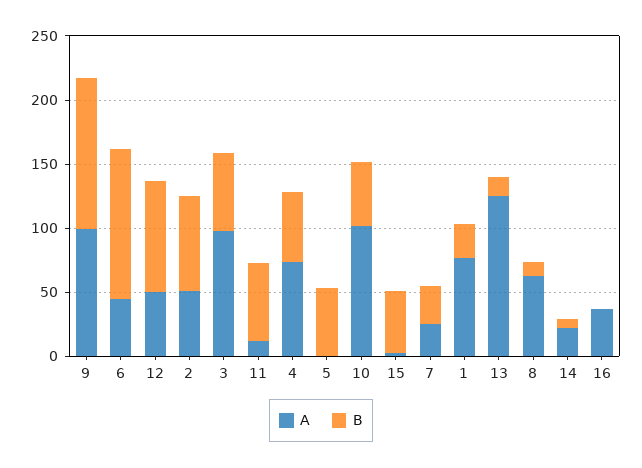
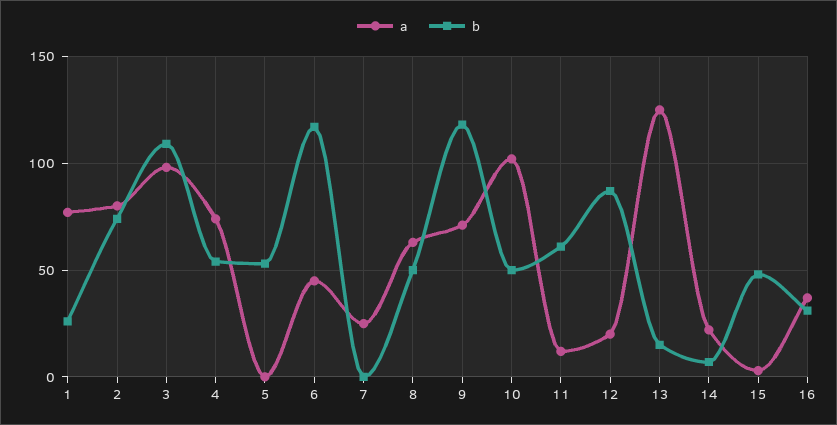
A, 9: 100 -> 70
A, 12: 50 -> 20
A, 2: 50 -> 80
B, 3: 60 -> 110
B, 7: 30 -> 0
B, 8: 10 -> 50
B, 16: 0 -> 30

